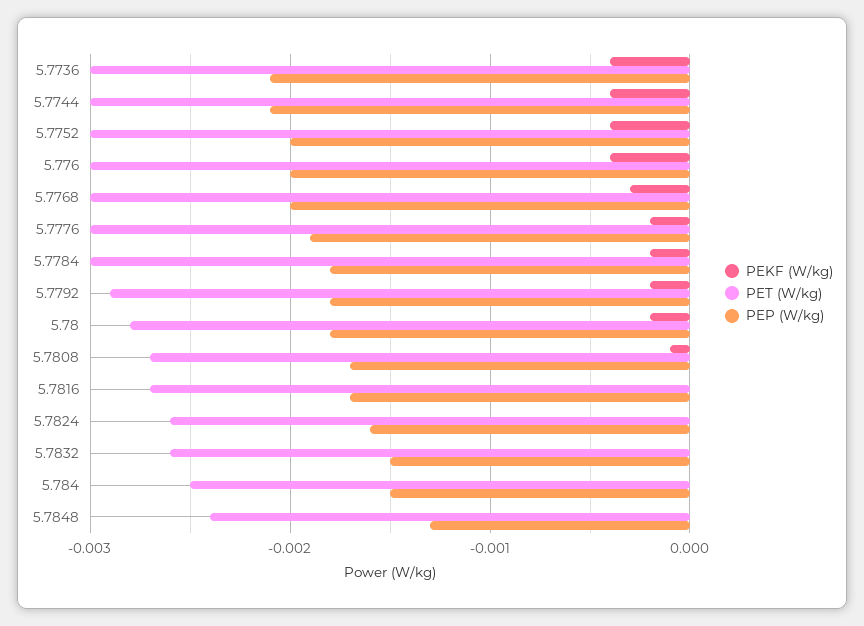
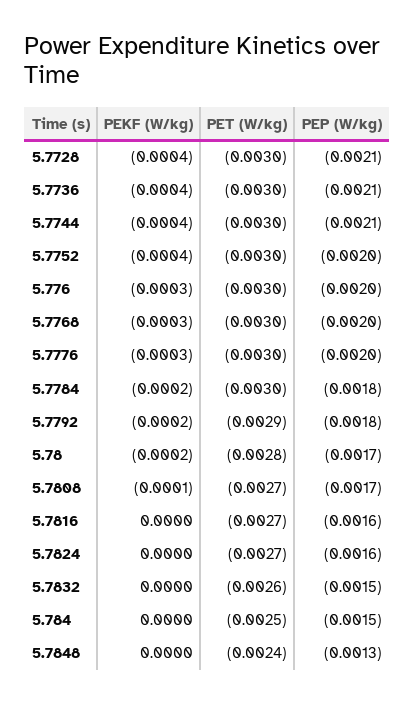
PEKF (W/kg), 5.776: -0.0004 -> -0.0003
PEKF (W/kg), 5.7776: -0.0002 -> -0.0003
PEP (W/kg), 5.7776: -0.0019 -> -0.002
PEP (W/kg), 5.78: -0.0018 -> -0.0017
PEP (W/kg), 5.7816: -0.0017 -> -0.0016
PET (W/kg), 5.7824: -0.0026 -> -0.0027
PEKF (W/kg), 5.7728: none -> -0.0004
PET (W/kg), 5.7728: none -> -0.003
PEP (W/kg), 5.7728: none -> -0.0021

